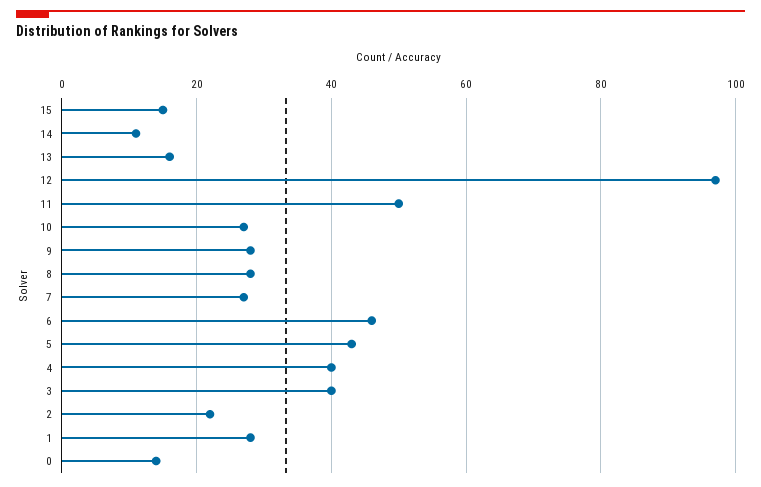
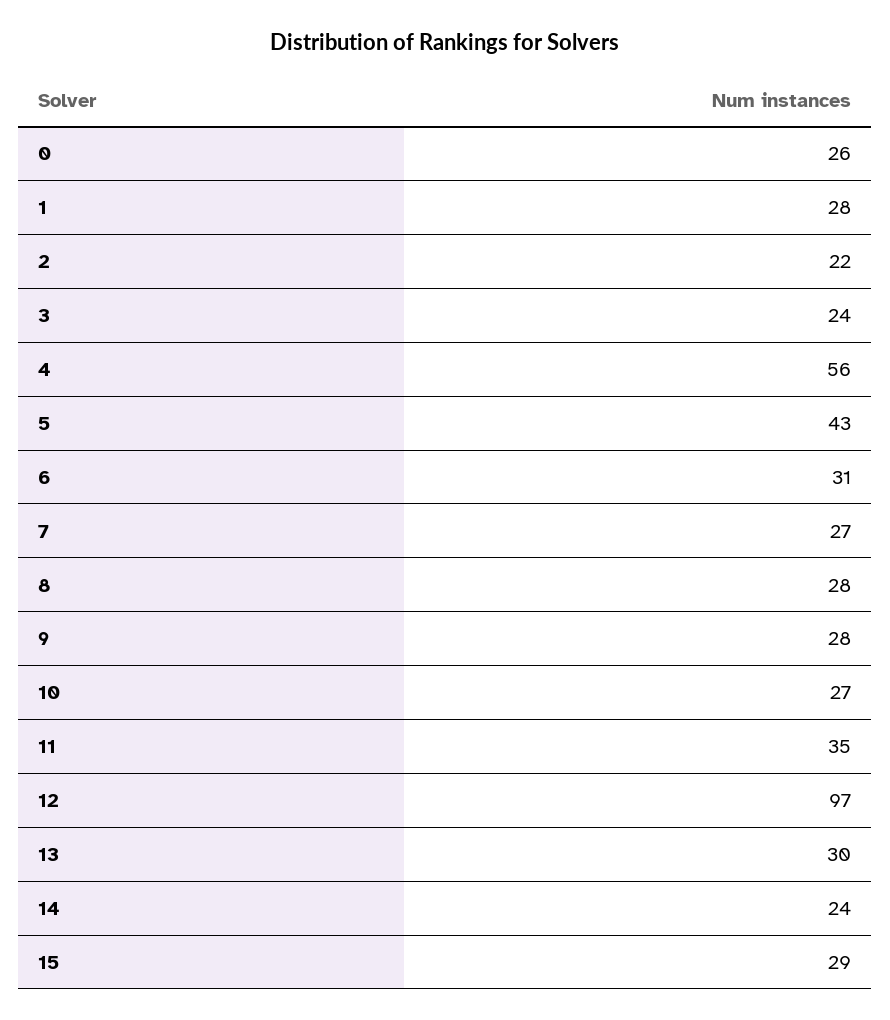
15: 15 -> 29
14: 10 -> 24
13: 15 -> 30
11: 50 -> 35
6: 45 -> 31
4: 40 -> 56
3: 40 -> 24
0: 15 -> 26

